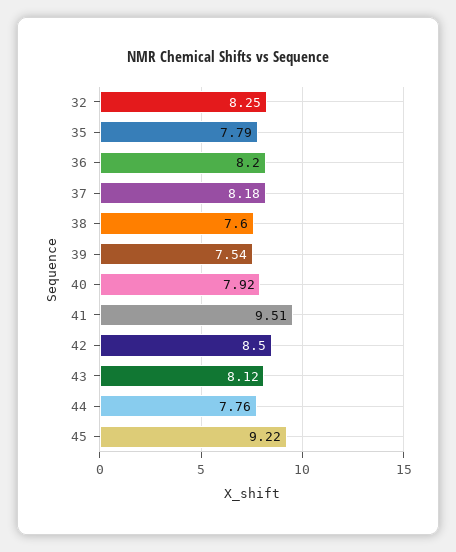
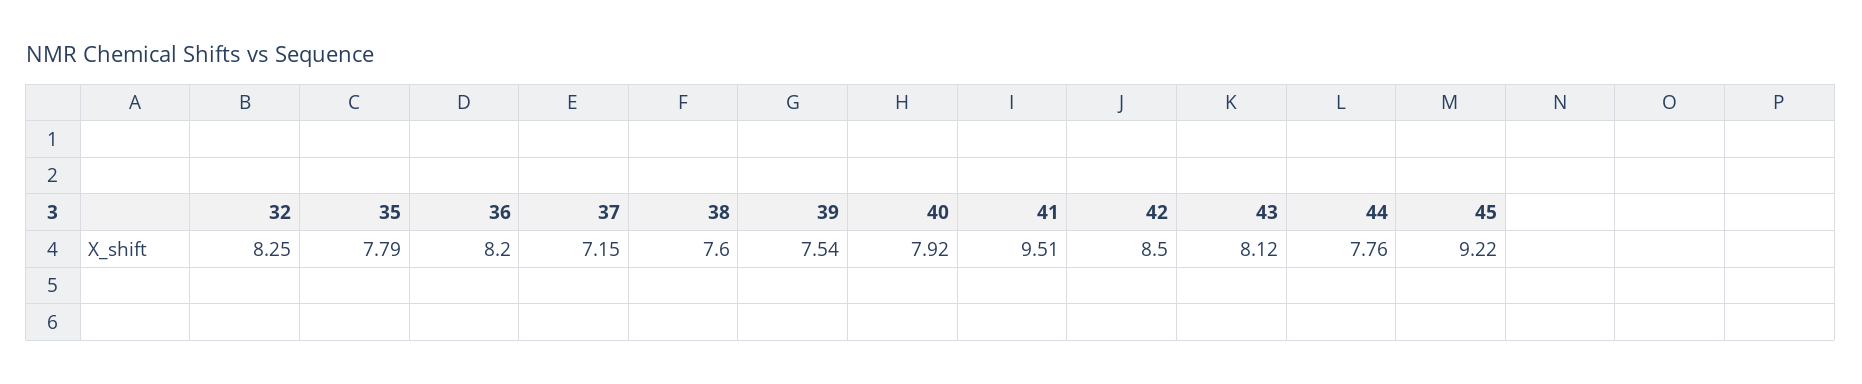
37: 8.18 -> 7.15

